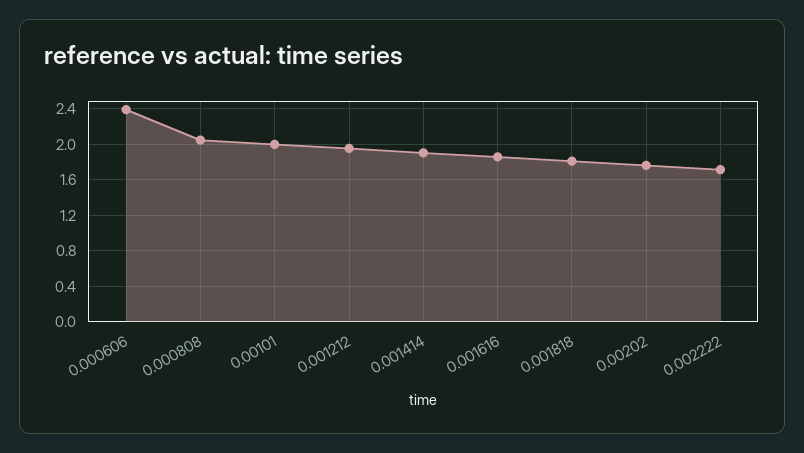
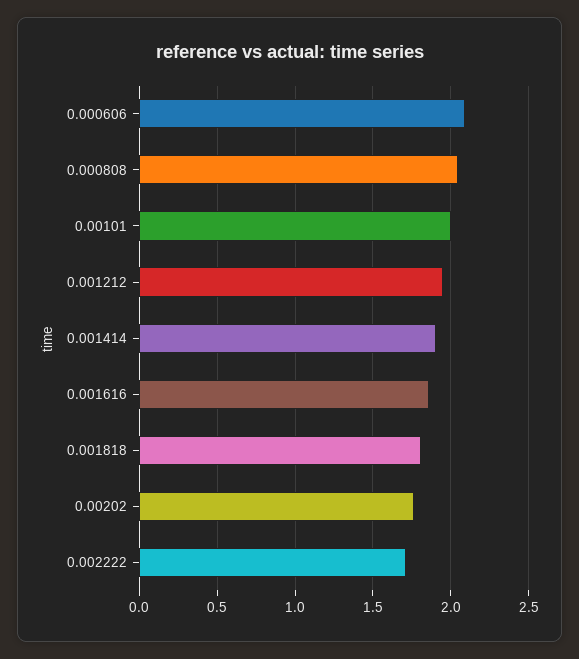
0.000606: 2.4 -> 2.1

